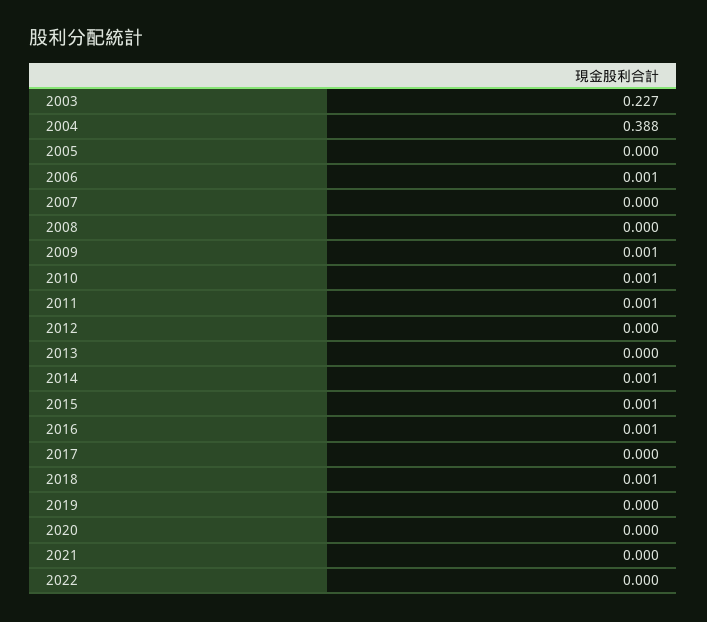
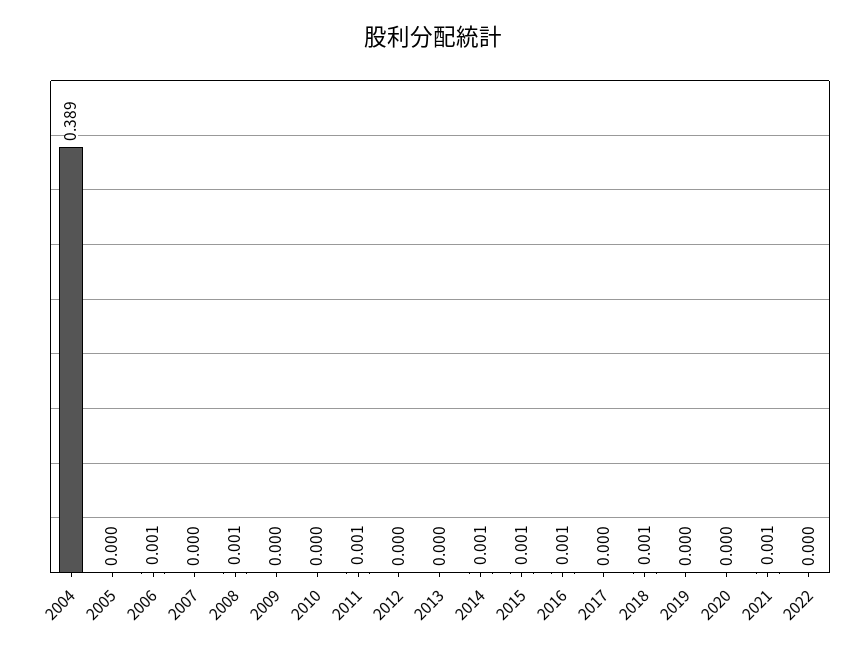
2003: 0.227 -> none
2004: 0.388 -> 0.389
2008: 0 -> 0.001
2009: 0.001 -> 0
2010: 0.001 -> 0
2021: 0 -> 0.001

